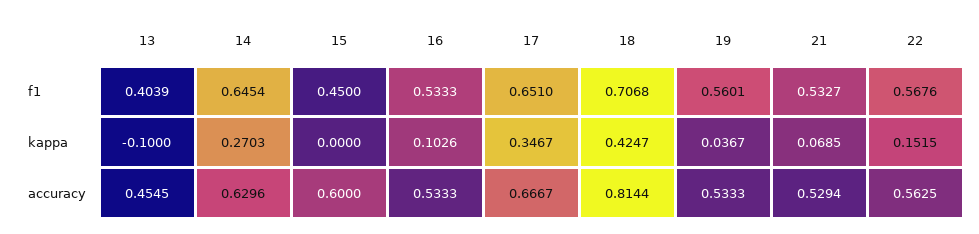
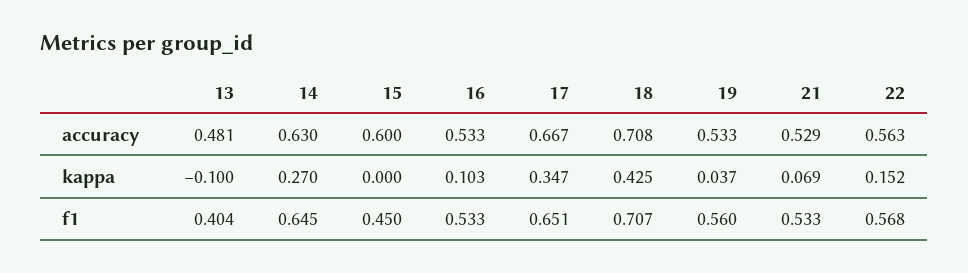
13, accuracy: 0.4545 -> 0.481
18, accuracy: 0.8144 -> 0.708

